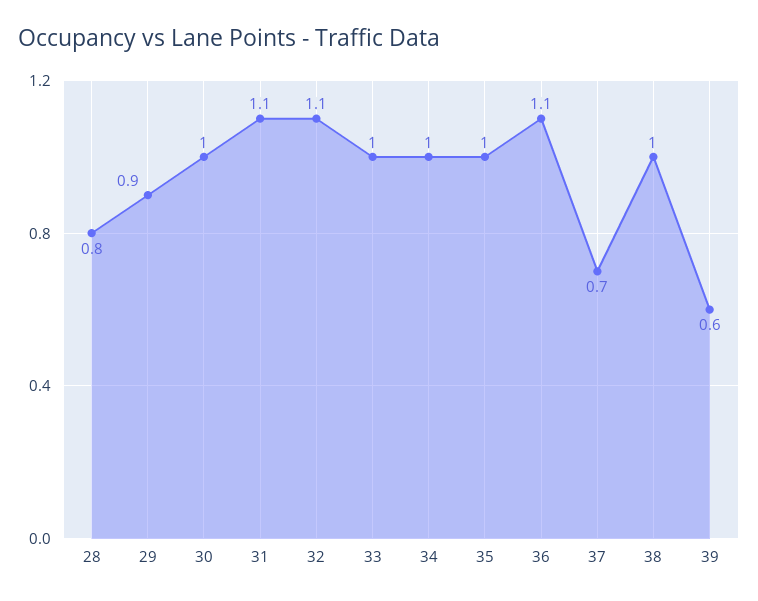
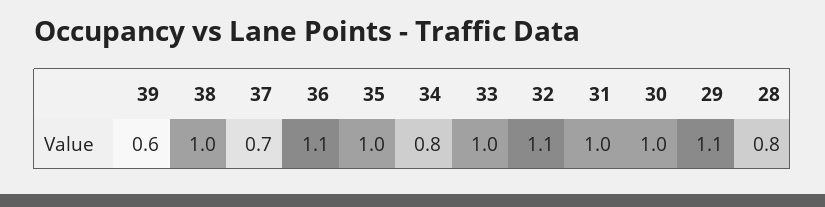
29: 0.9 -> 1.1
31: 1.1 -> 1
34: 1 -> 0.8

